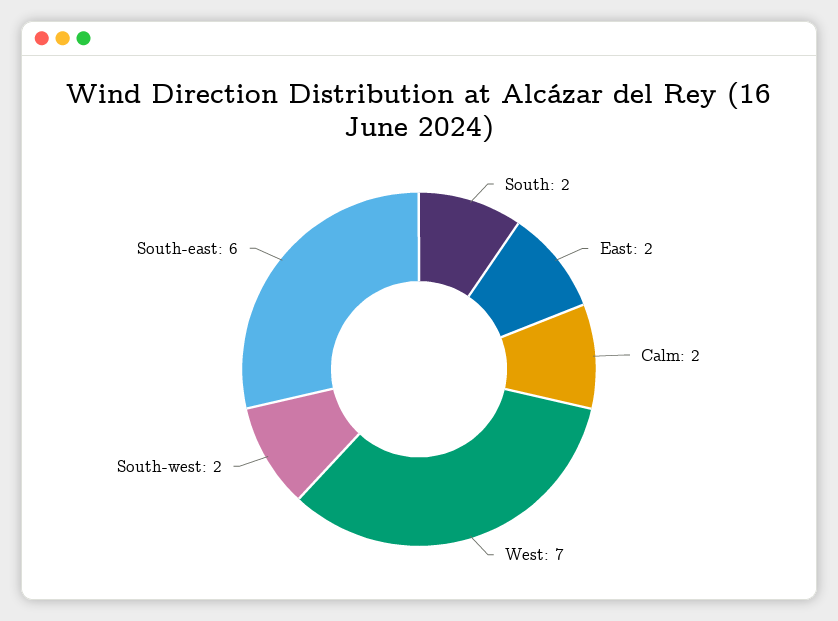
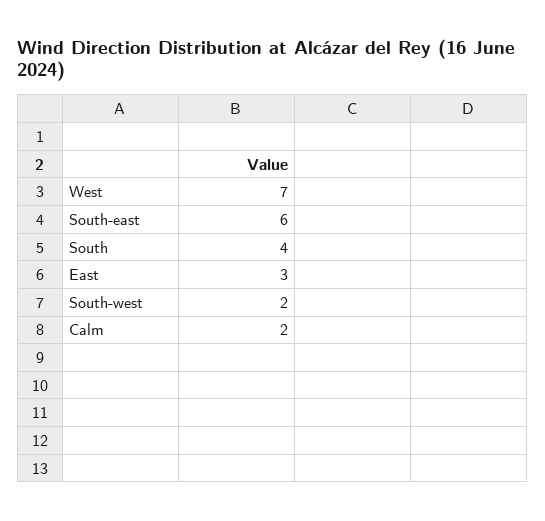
South: 2 -> 4
East: 2 -> 3

